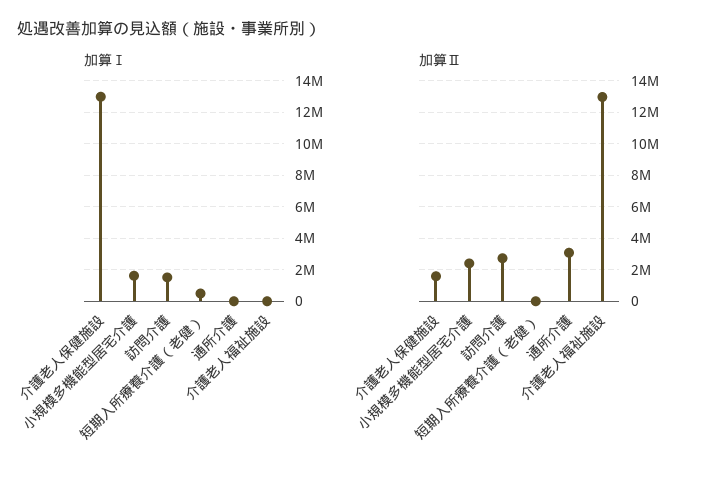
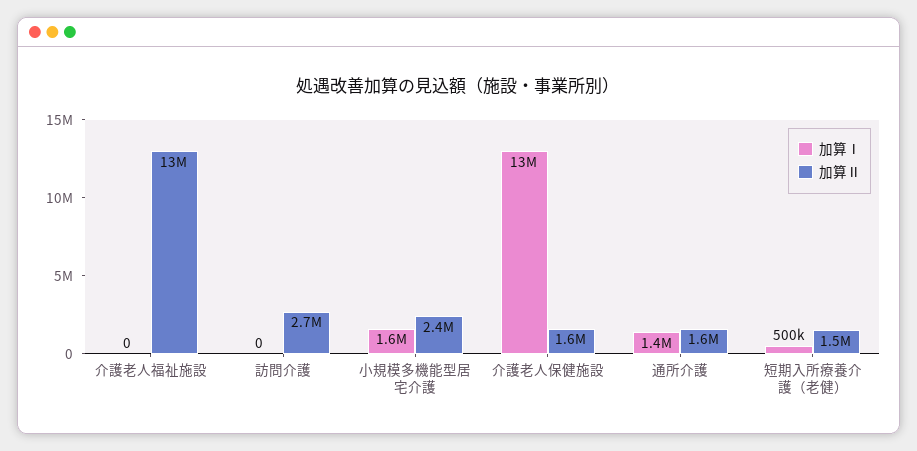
加算Ⅰ, 訪問介護: 1500000 -> 0
加算Ⅰ, 通所介護: 0 -> 1400000
加算Ⅱ, 短期入所療養介護（老健）: 0 -> 1500000
加算Ⅱ, 通所介護: 3000000 -> 1600000

